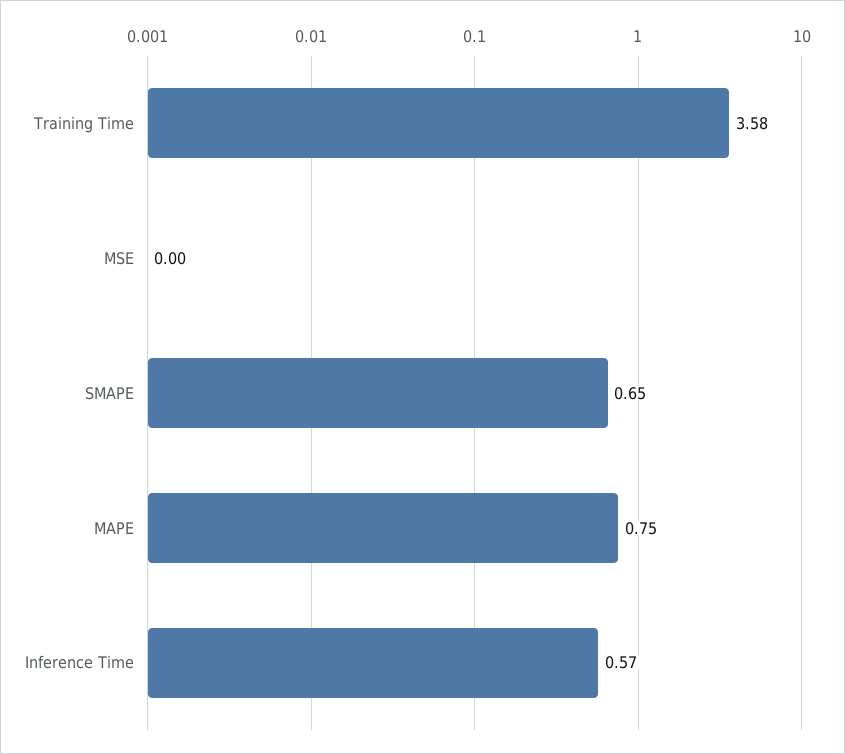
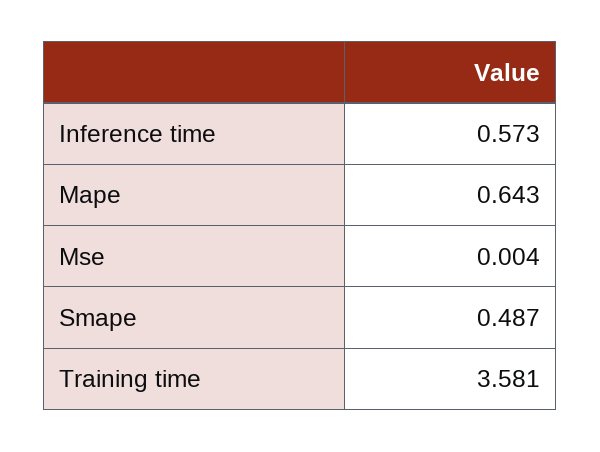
SMAPE: 0.65 -> 0.487
MAPE: 0.75 -> 0.643

